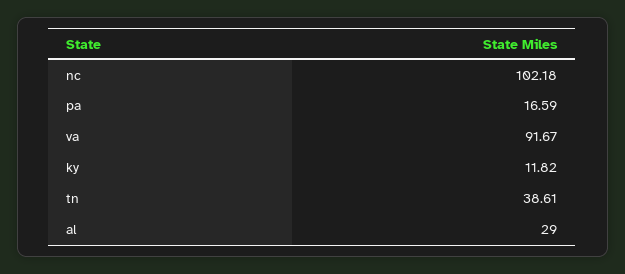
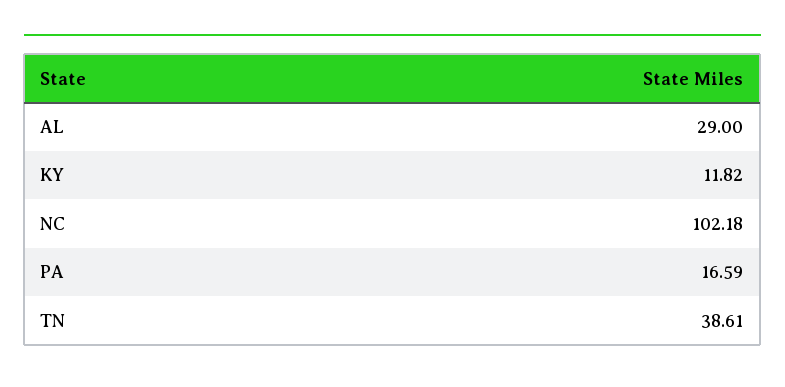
va: 91.67 -> none

